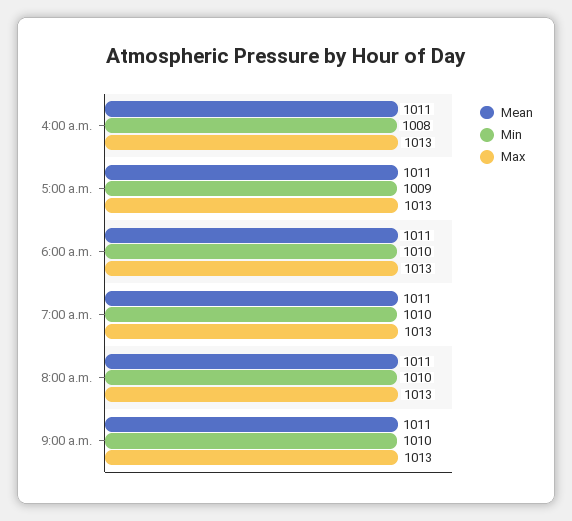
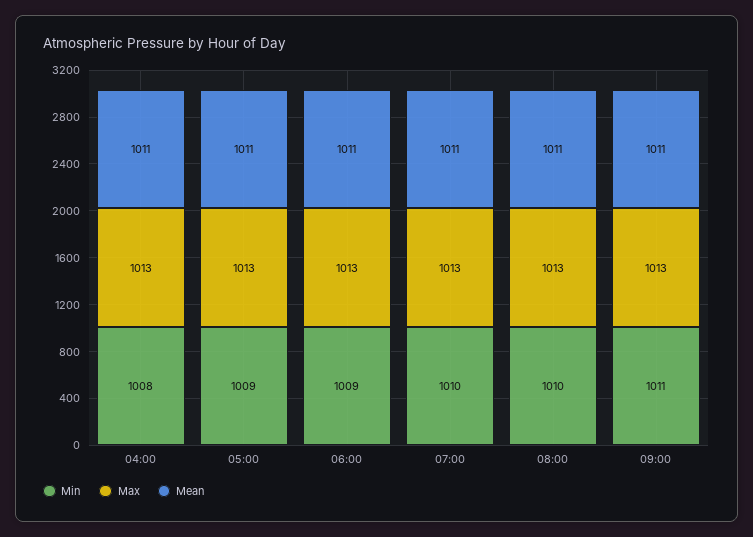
Min, 6:00 a.m.: 1010 -> 1009
Min, 9:00 a.m.: 1010 -> 1011

